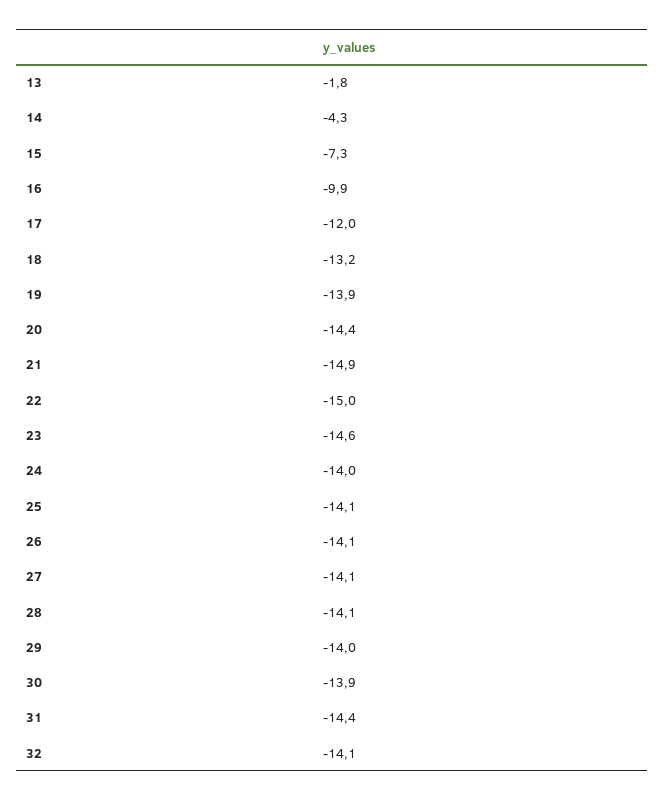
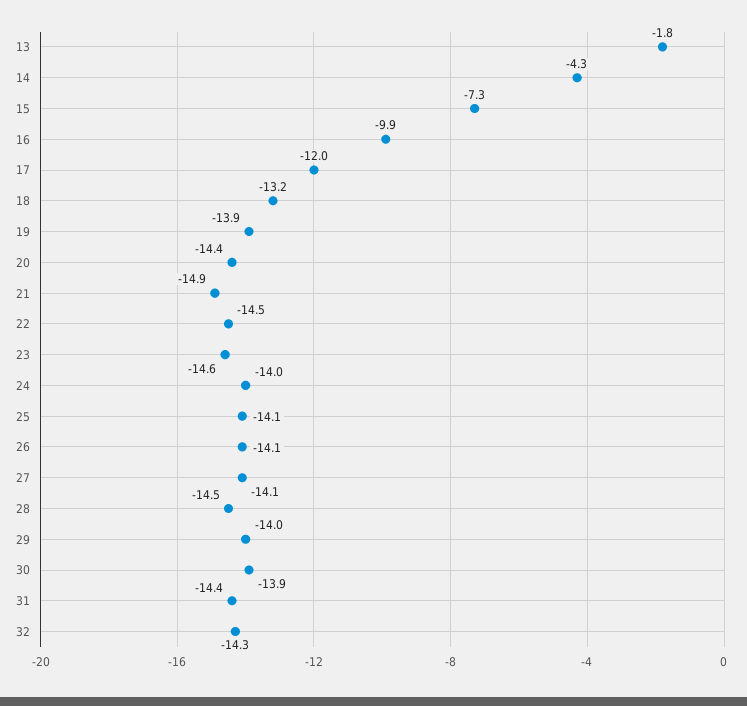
22: -15 -> -14.5
28: -14.1 -> -14.5
32: -14.1 -> -14.3

